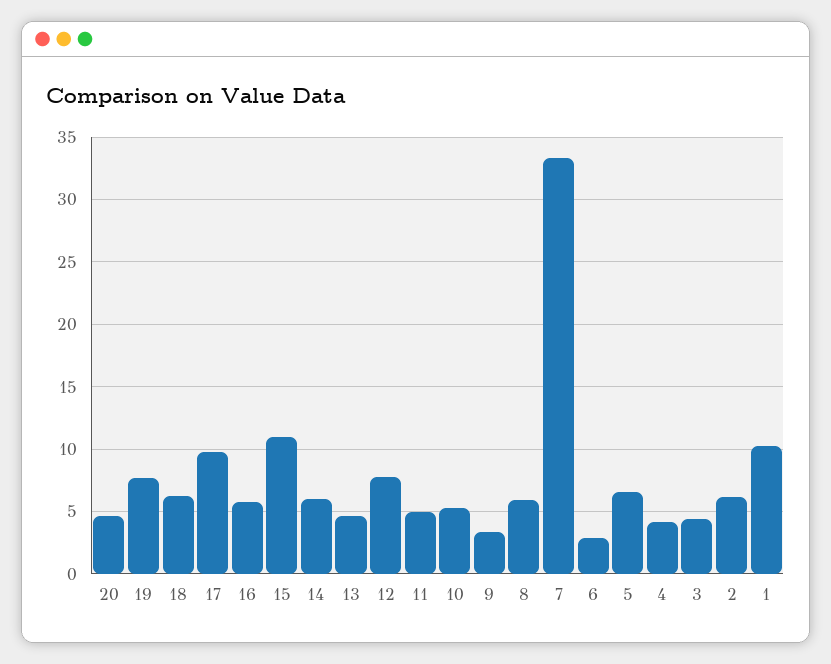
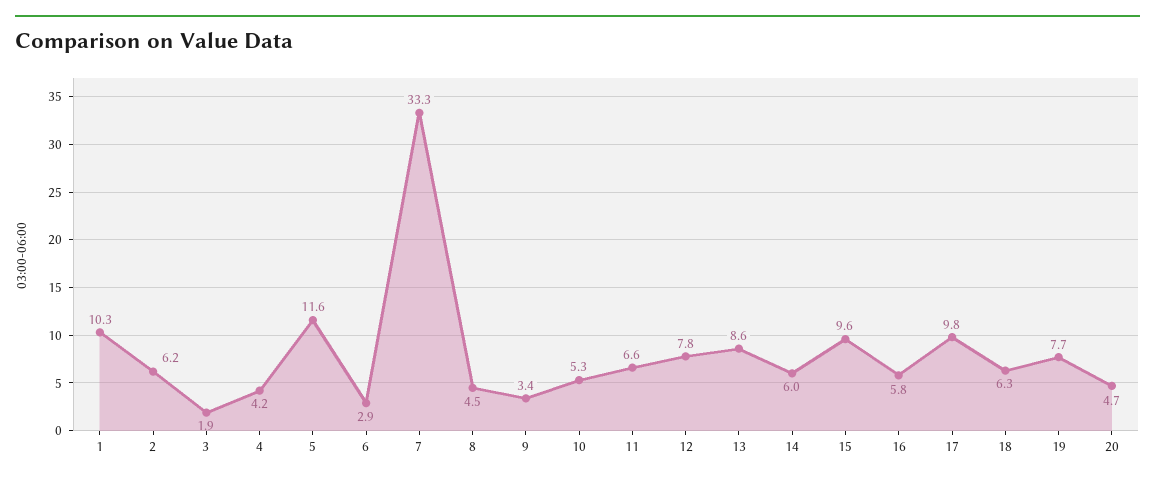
15: 11 -> 9.6
13: 4.5 -> 8.6
11: 5 -> 6.6
8: 6 -> 4.5
5: 6.5 -> 11.6
3: 4.5 -> 1.9

